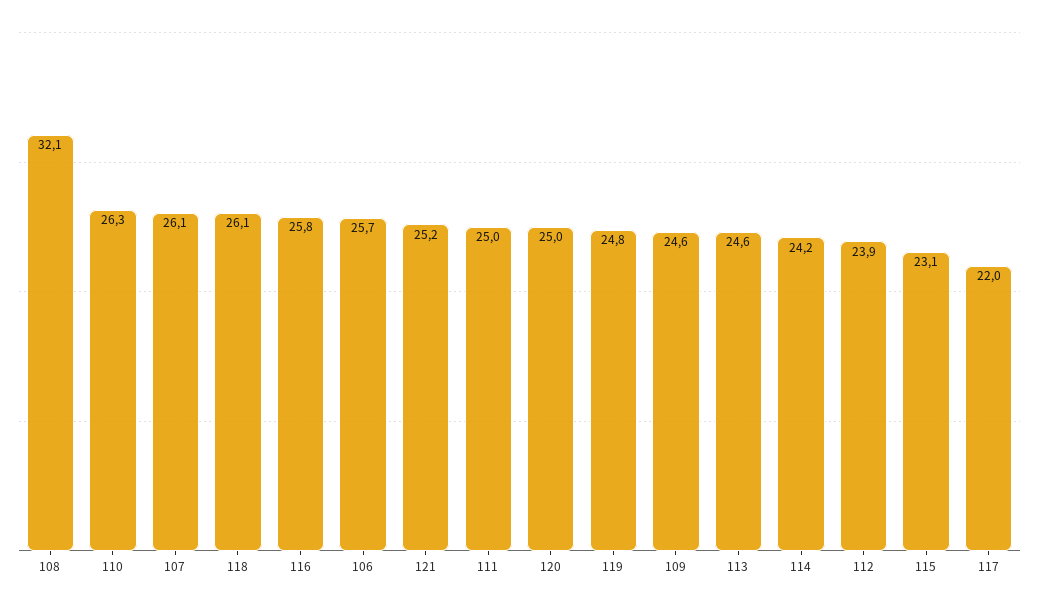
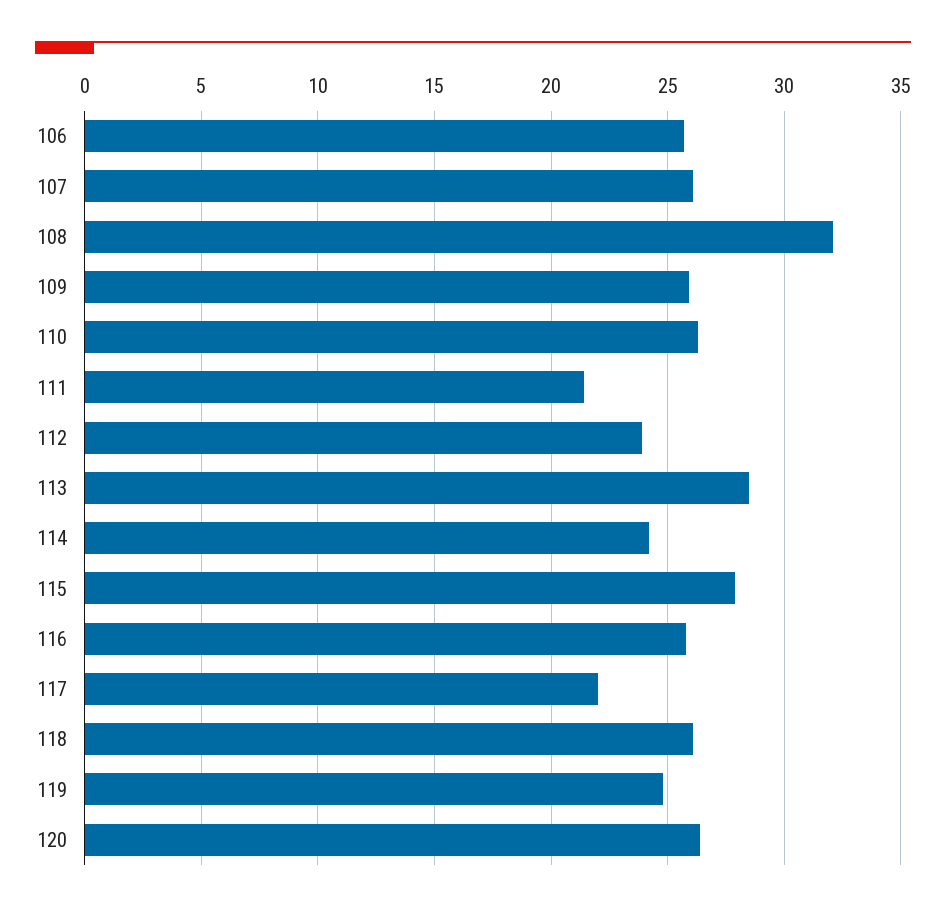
121: 25.2 -> none
111: 25 -> 21.5
120: 25 -> 26.5
109: 24.6 -> 26
113: 24.6 -> 28.5
115: 23.1 -> 28

